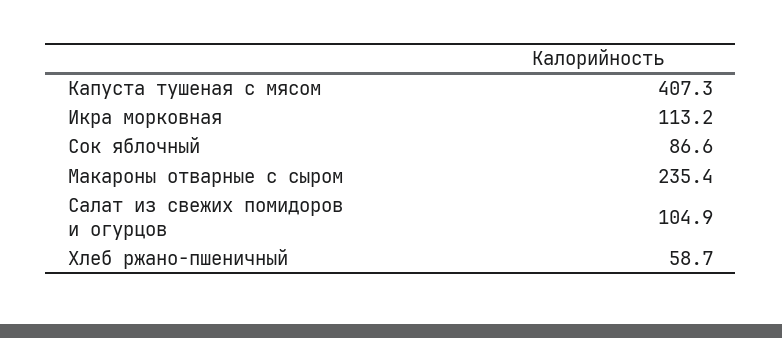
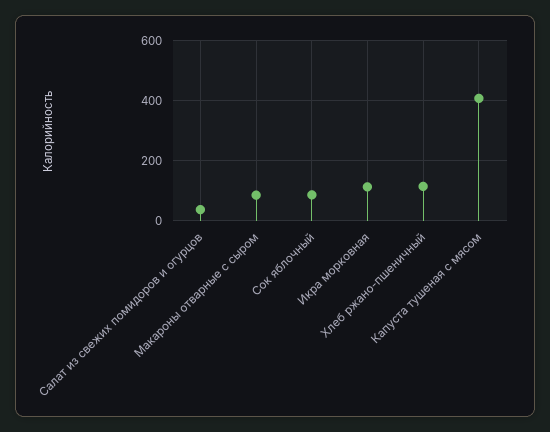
Макароны отварные с сыром: 235.4 -> 80
Салат из свежих помидоров и огурцов: 104.9 -> 40
Хлеб ржано-пшеничный: 58.7 -> 120

